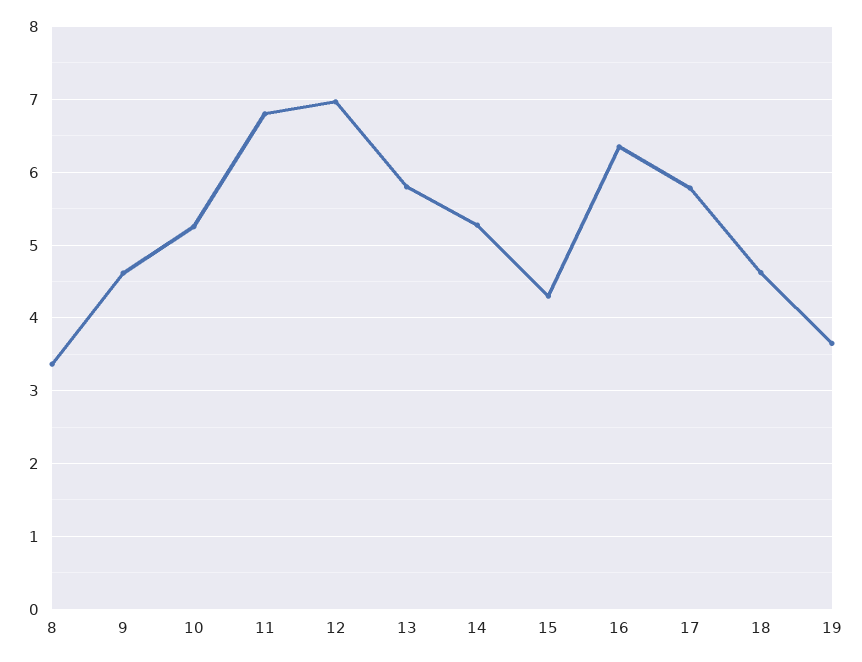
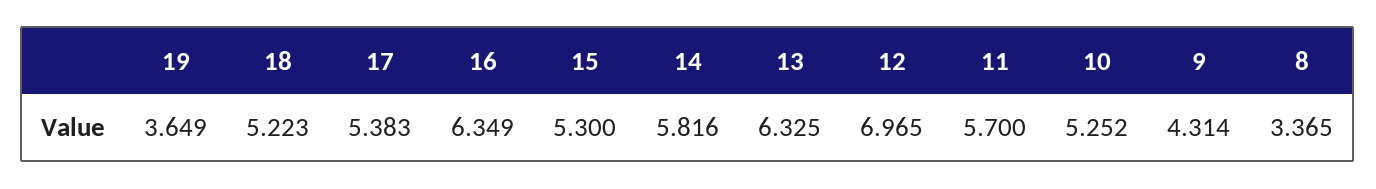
9: 4.6 -> 4.314
11: 6.8 -> 5.7
13: 5.8 -> 6.325
14: 5.3 -> 5.816
15: 4.3 -> 5.3
17: 5.8 -> 5.383
18: 4.6 -> 5.223

